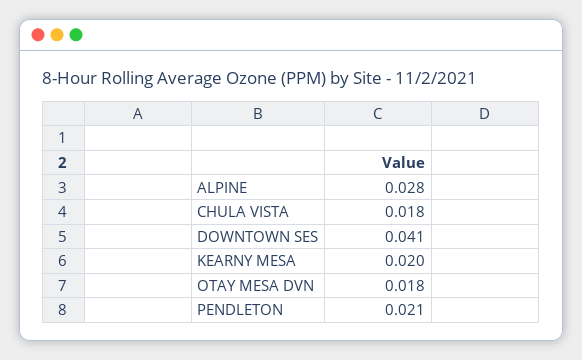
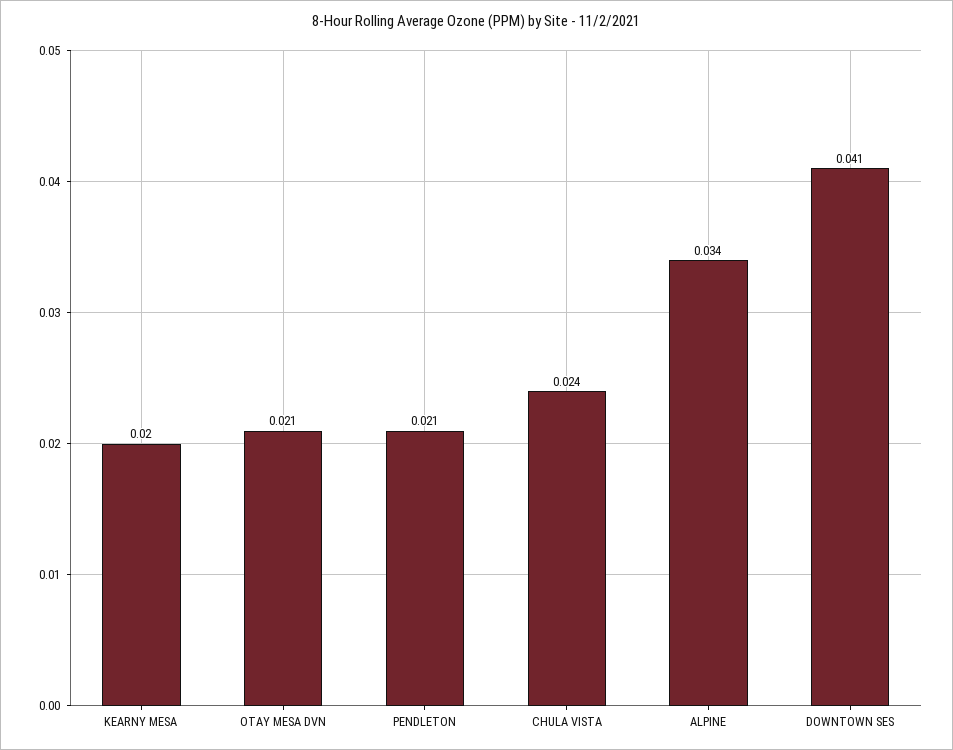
ALPINE: 0.028 -> 0.034
CHULA VISTA: 0.018 -> 0.024
OTAY MESA DVN: 0.018 -> 0.021

